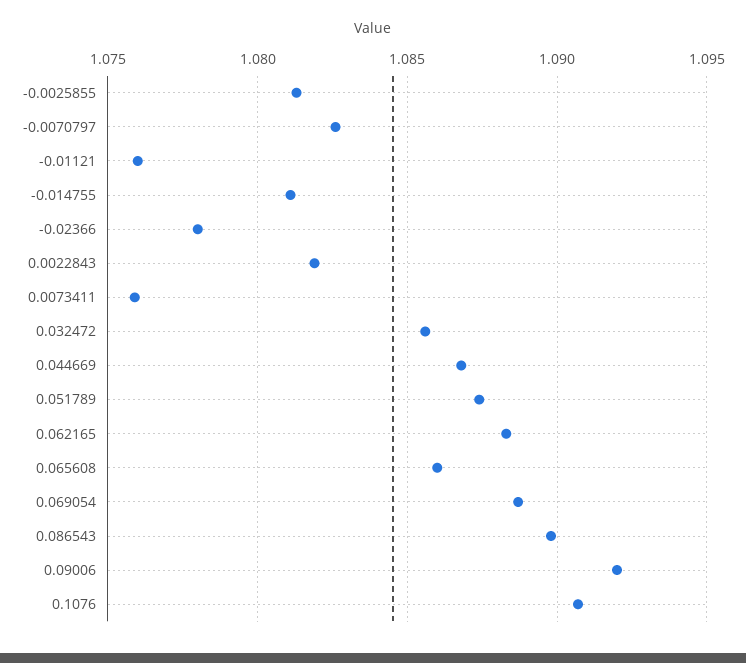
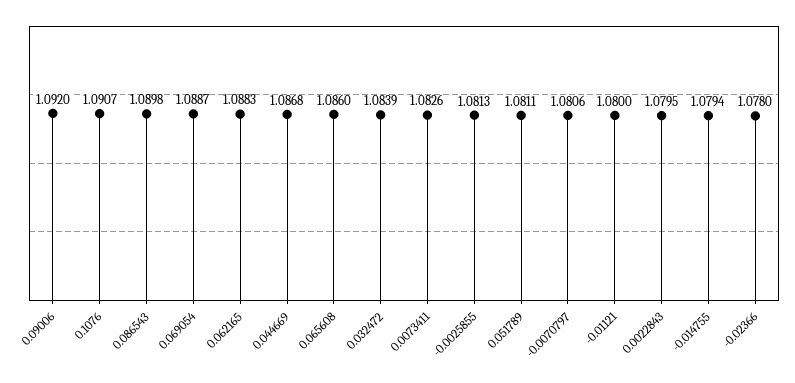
-0.0070797: 1.0825 -> 1.0806
-0.01121: 1.076 -> 1.08
-0.014755: 1.081 -> 1.0794
0.0022843: 1.082 -> 1.0795
0.0073411: 1.076 -> 1.0826
0.032472: 1.0855 -> 1.0839
0.051789: 1.0875 -> 1.0811

